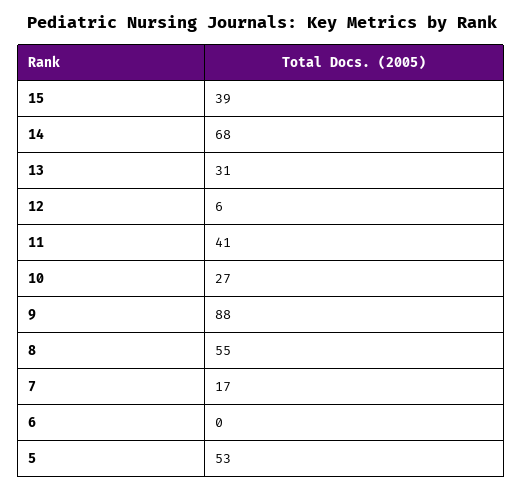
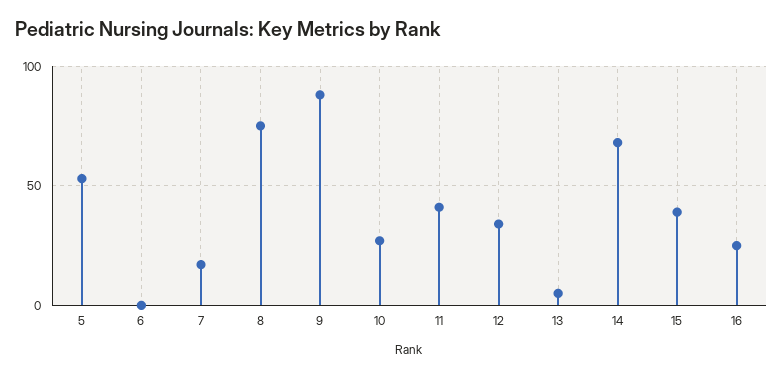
13: 31 -> 5
12: 6 -> 35
8: 55 -> 75
16: none -> 25

